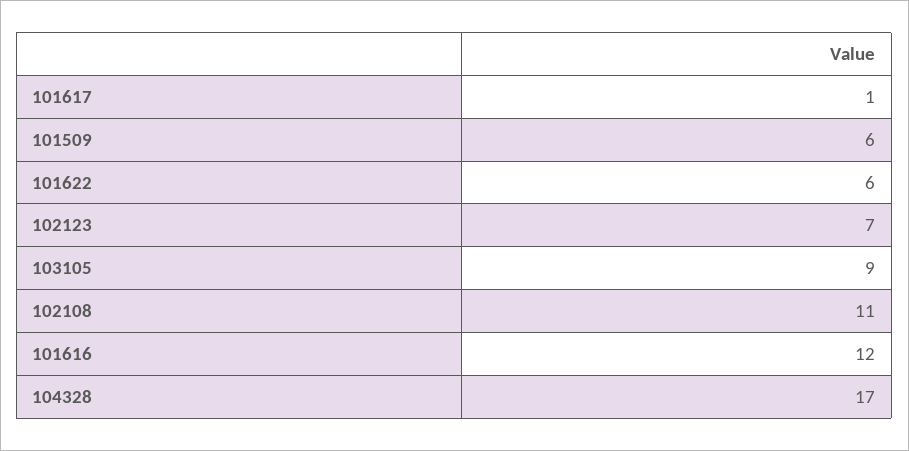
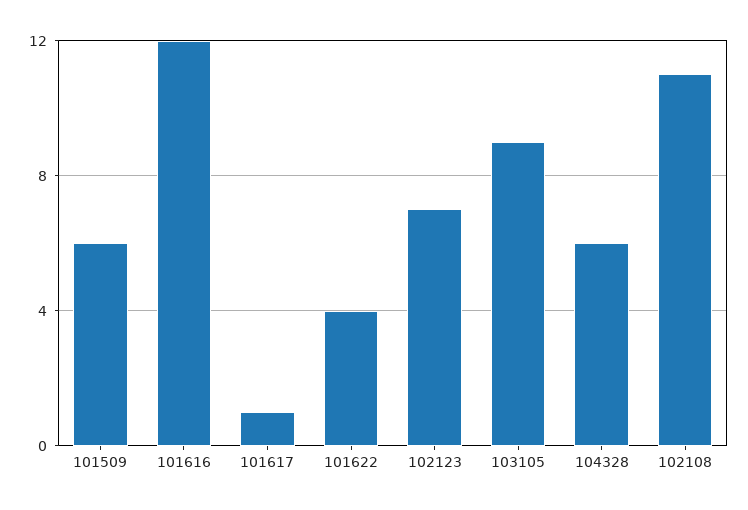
101622: 6 -> 4
104328: 17 -> 6

